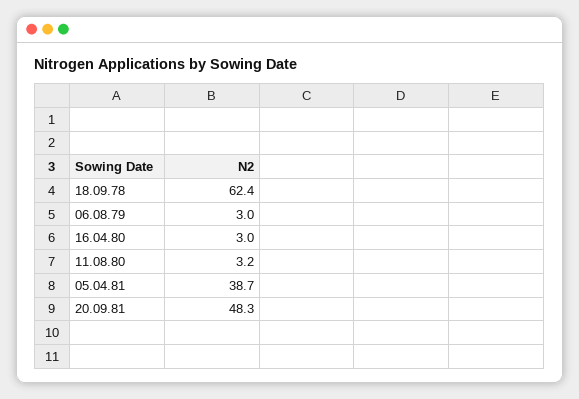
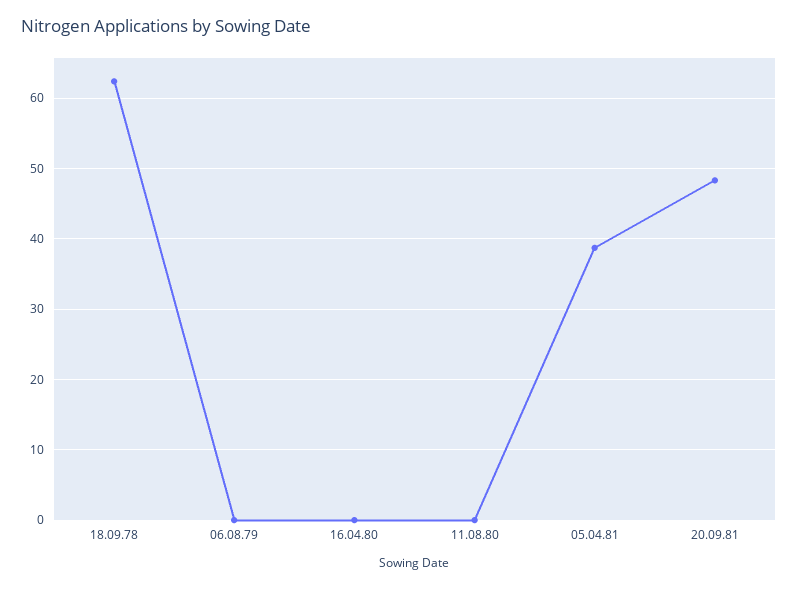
06.08.79: 3 -> 0
16.04.80: 3 -> 0
11.08.80: 3.2 -> 0

